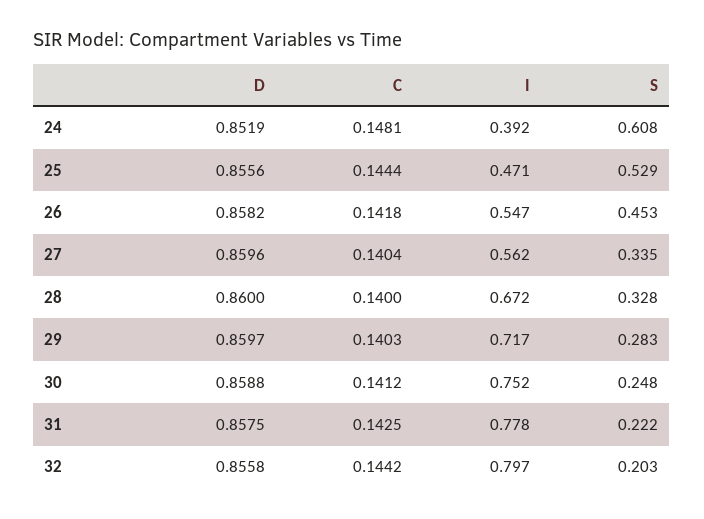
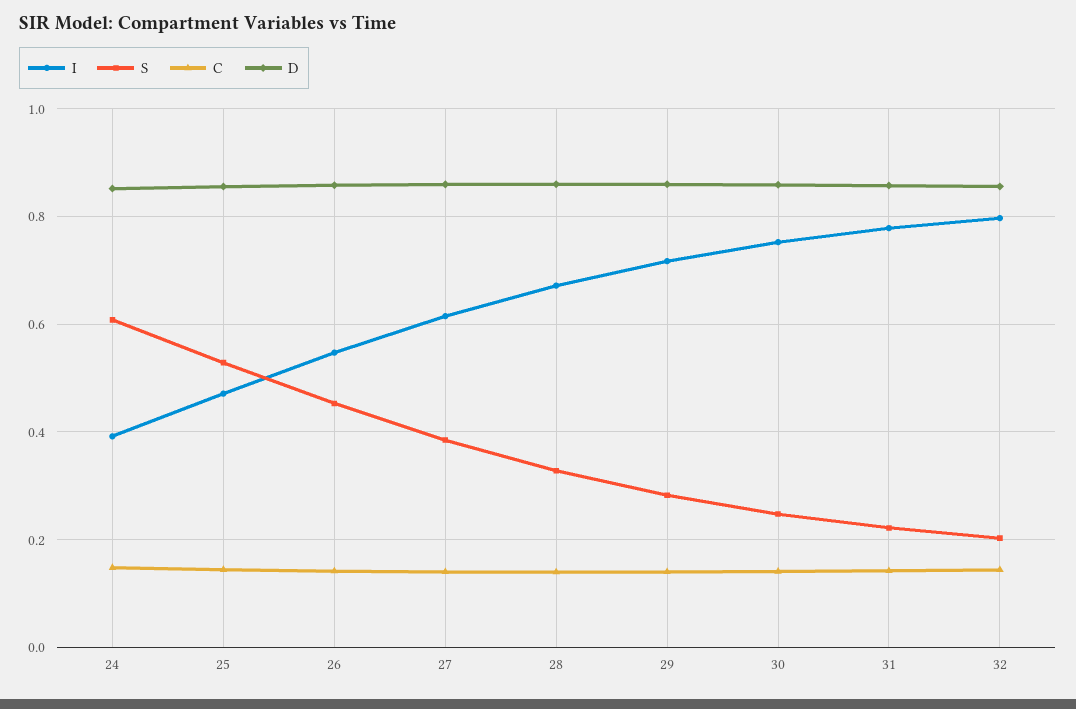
I, 27: 0.562 -> 0.62
S, 27: 0.335 -> 0.38

